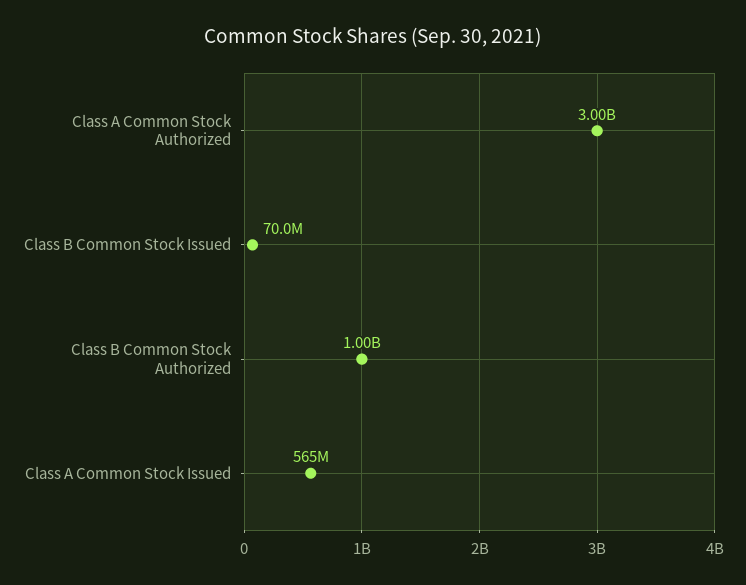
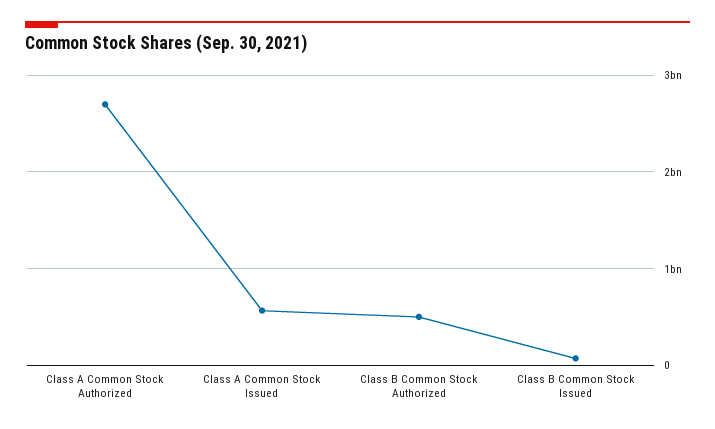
Class A Common Stock Authorized: 3000000000 -> 2700000000
Class B Common Stock Authorized: 1000000000 -> 500000000

